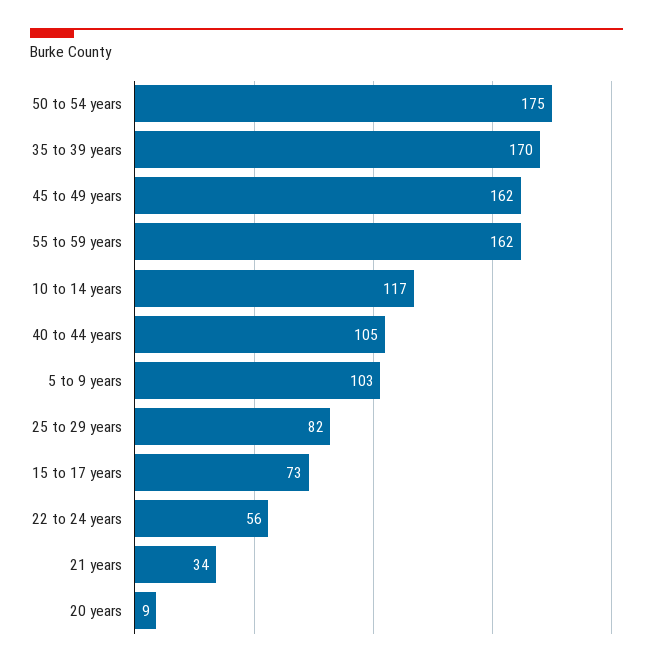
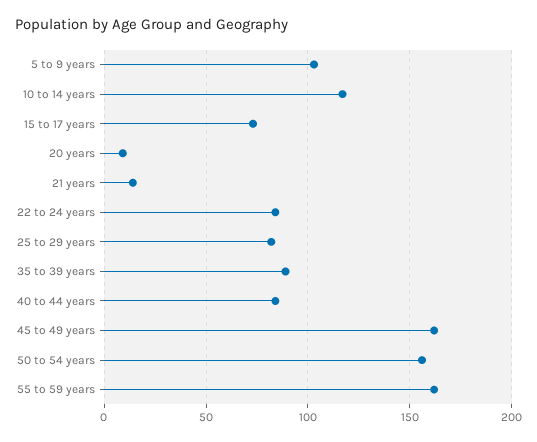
50 to 54 years: 175 -> 155
35 to 39 years: 170 -> 90
40 to 44 years: 105 -> 85
22 to 24 years: 56 -> 85
21 years: 34 -> 15

